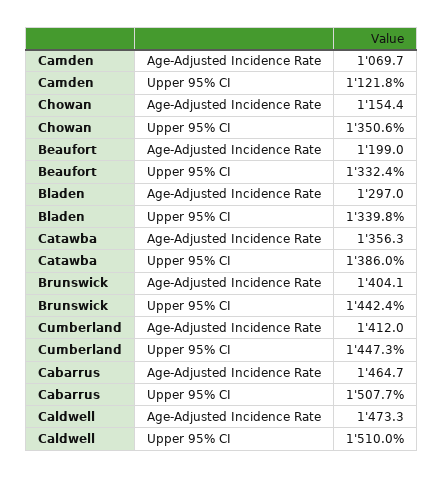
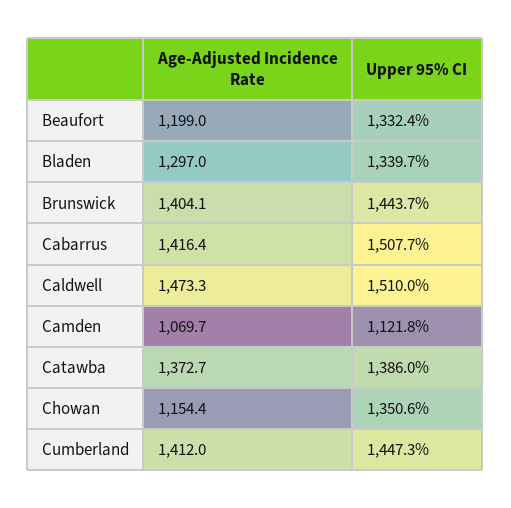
Bladen, Upper 95% CI: 1339.8 -> 1339.7
Catawba, Age-Adjusted Incidence Rate: 1356.3 -> 1372.7
Brunswick, Upper 95% CI: 1442.4 -> 1443.7
Cabarrus, Age-Adjusted Incidence Rate: 1464.7 -> 1416.4

